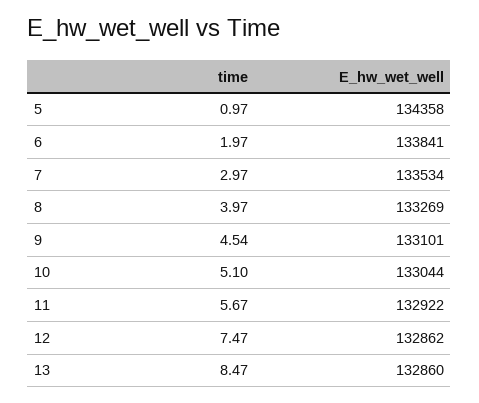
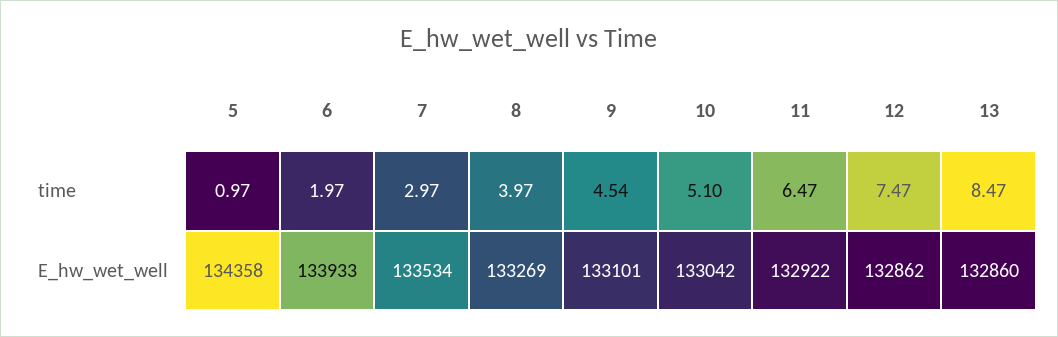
E_hw_wet_well, 6: 133841 -> 133933
E_hw_wet_well, 10: 133044 -> 133042
time, 11: 5.67 -> 6.47

